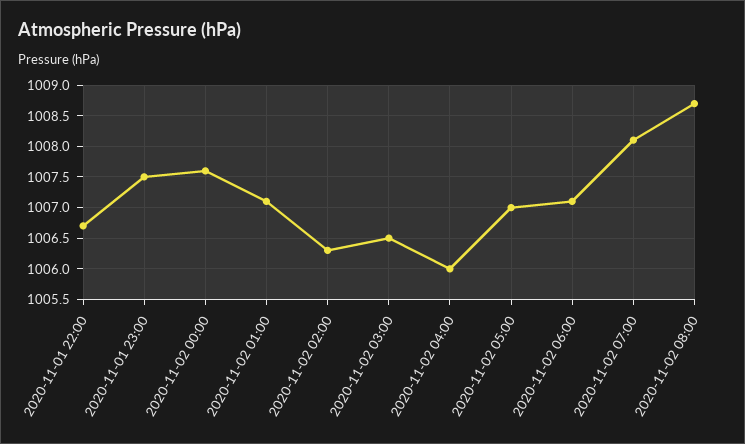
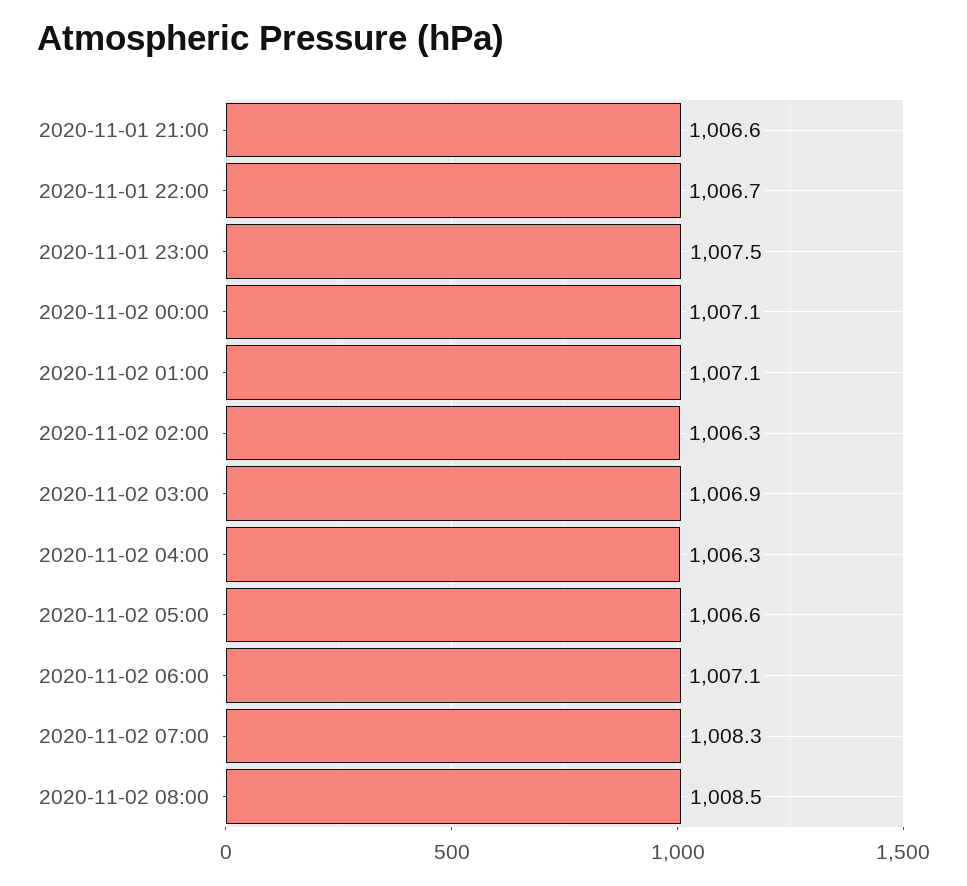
2020-11-02 00:00: 1007.6 -> 1007.1
2020-11-02 03:00: 1006.5 -> 1006.9
2020-11-02 04:00: 1006 -> 1006.3
2020-11-02 05:00: 1007 -> 1006.6
2020-11-02 07:00: 1008.1 -> 1008.3
2020-11-02 08:00: 1008.7 -> 1008.5
2020-11-01 21:00: none -> 1006.6

